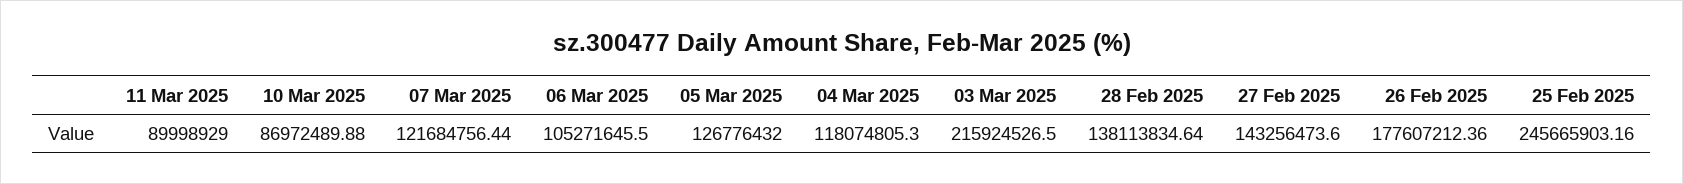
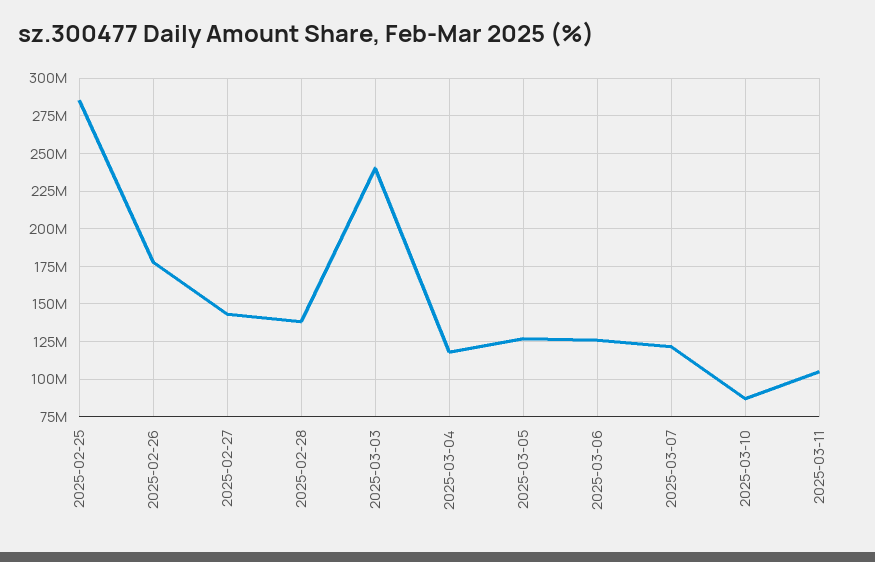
11 Mar 2025: 89998929 -> 105000000
06 Mar 2025: 105271645.5 -> 125000000
03 Mar 2025: 215924526.5 -> 240000000
25 Feb 2025: 245665903.16 -> 285000000

